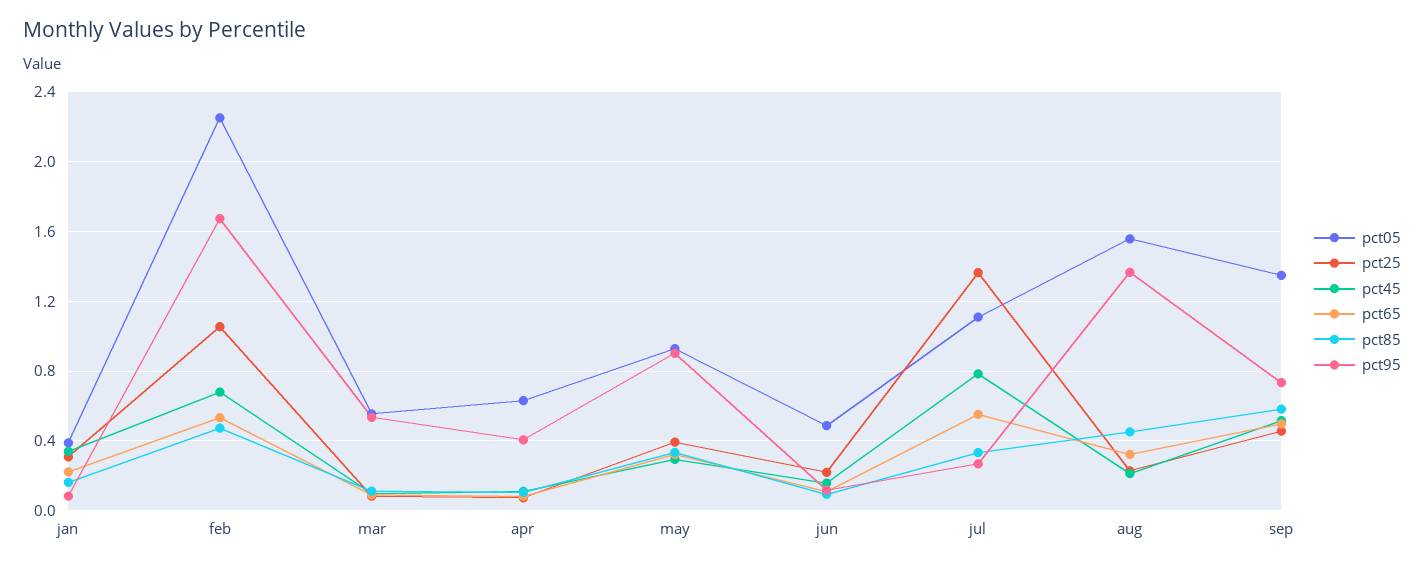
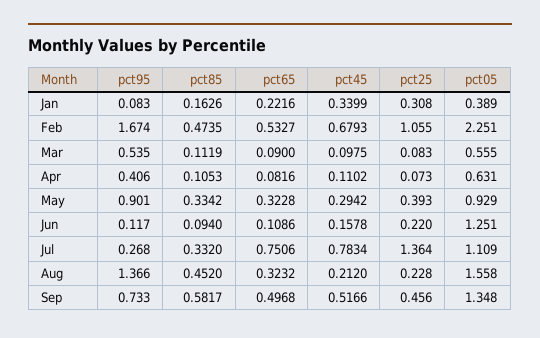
pct05, jun: 0.5 -> 1.251
pct65, jul: 0.55 -> 0.7506

